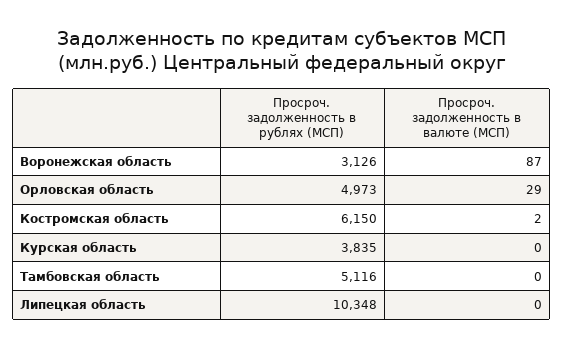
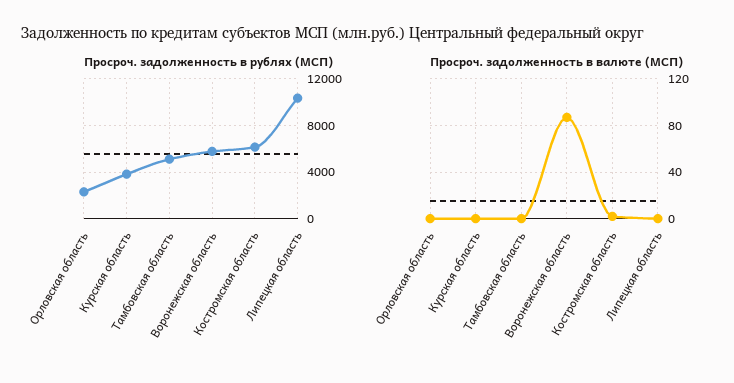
Просроч. задолженность в рублях (МСП), Воронежская область: 3126 -> 6000
Просроч. задолженность в рублях (МСП), Орловская область: 4973 -> 2000
Просроч. задолженность в валюте (МСП), Орловская область: 29 -> 0

